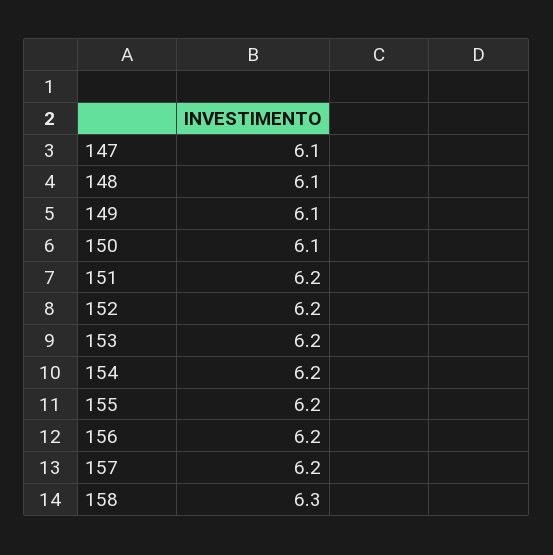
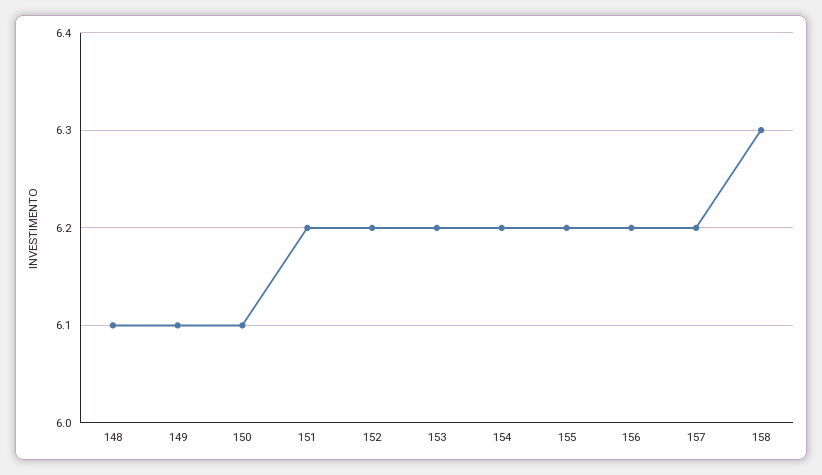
147: 6.1 -> none

